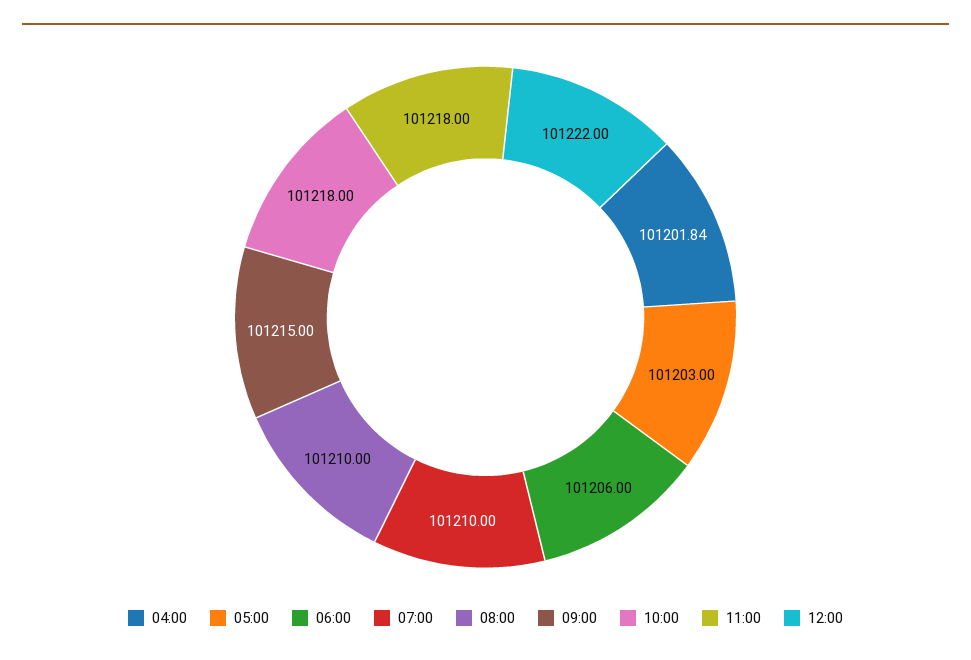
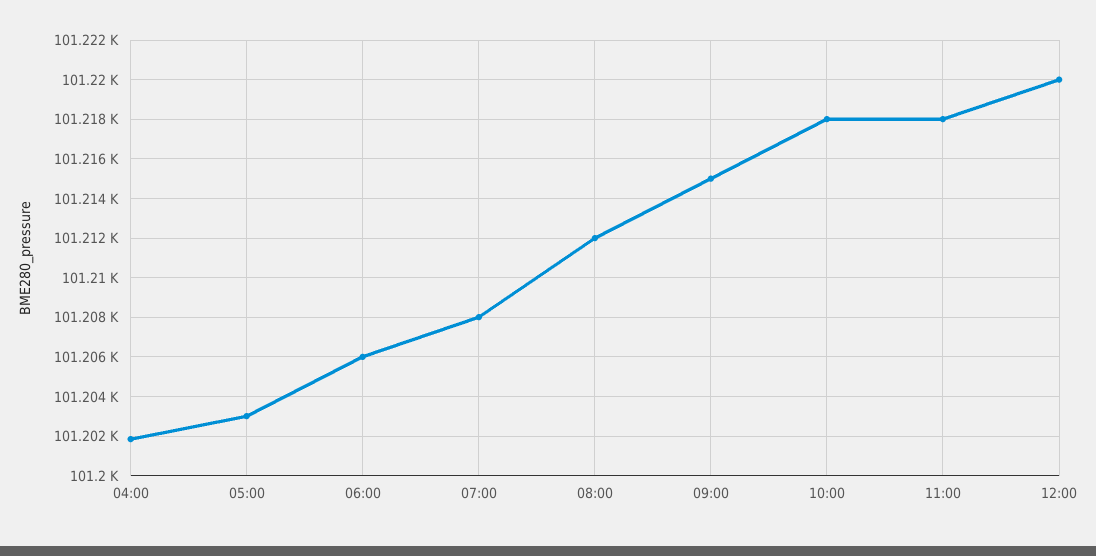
07:00: 101210 -> 101208
08:00: 101210 -> 101212
12:00: 101222 -> 101220

